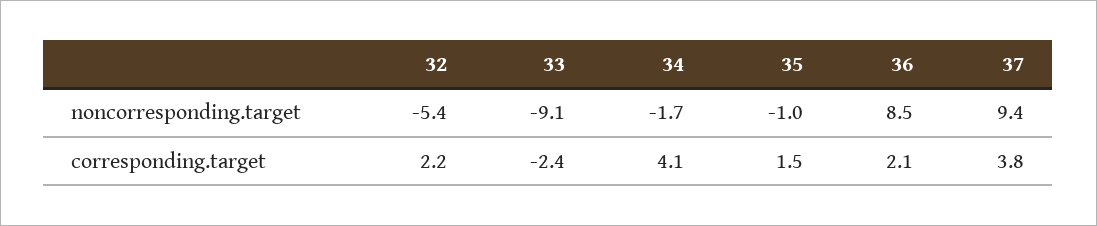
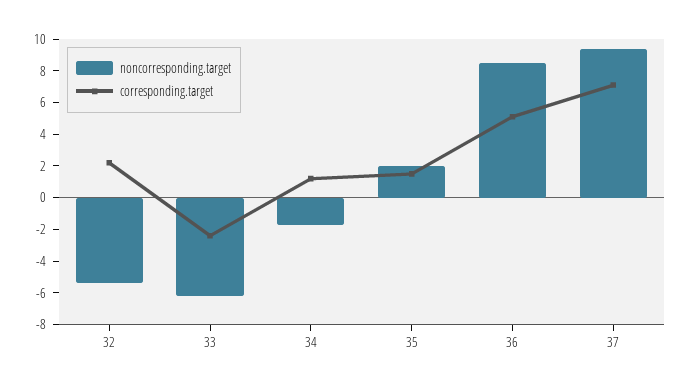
noncorresponding.target, 33: -9.1 -> -6
noncorresponding.target, 35: -1 -> 2
corresponding.target, 34: 4.1 -> 1
corresponding.target, 36: 2.1 -> 5
corresponding.target, 37: 3.8 -> 7

